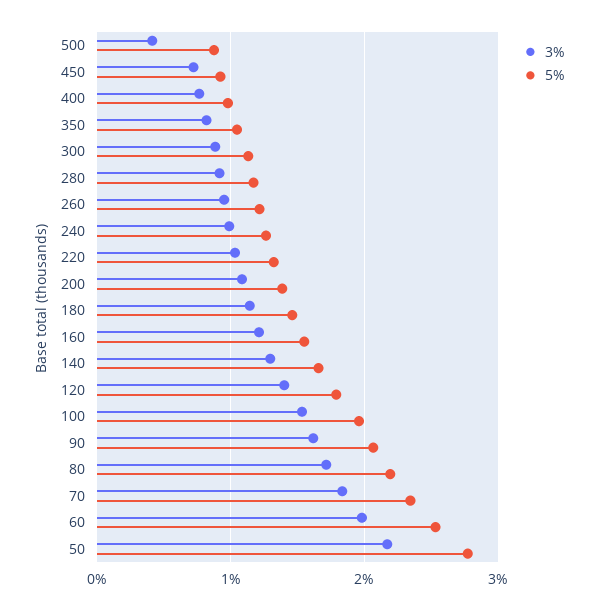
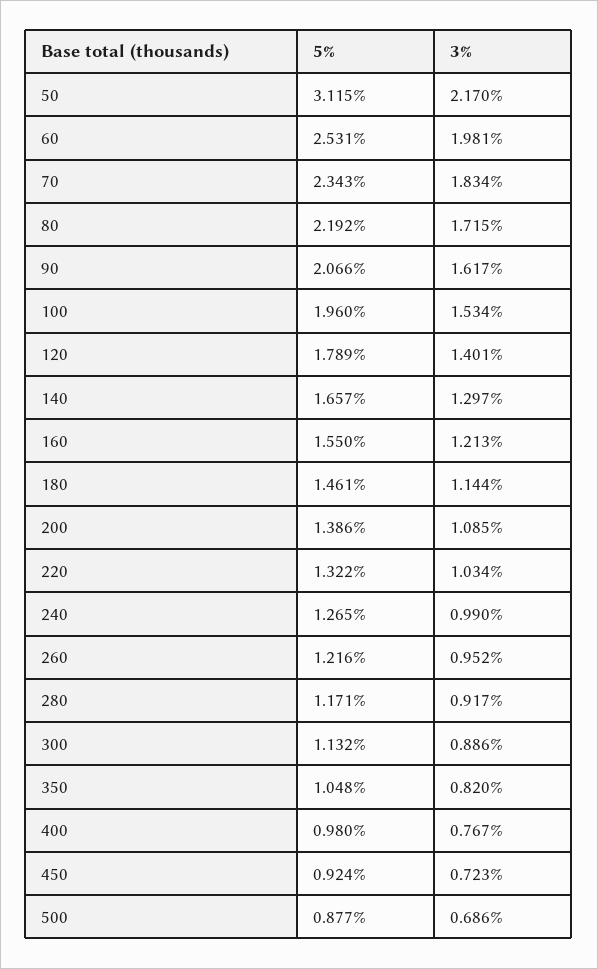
3%, 500: 0.4 -> 0.686
5%, 50: 2.8 -> 3.115

